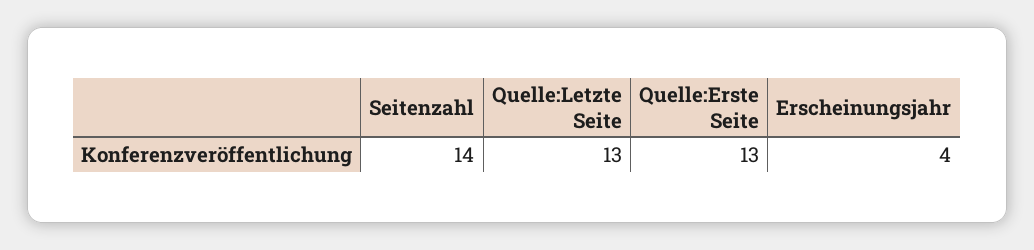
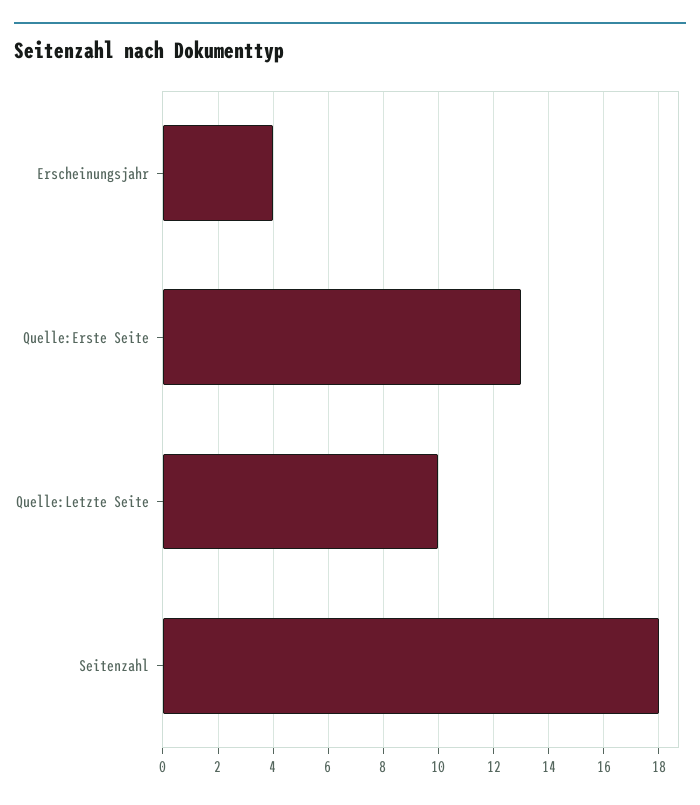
Seitenzahl: 14 -> 18
Quelle:Letzte Seite: 13 -> 10

